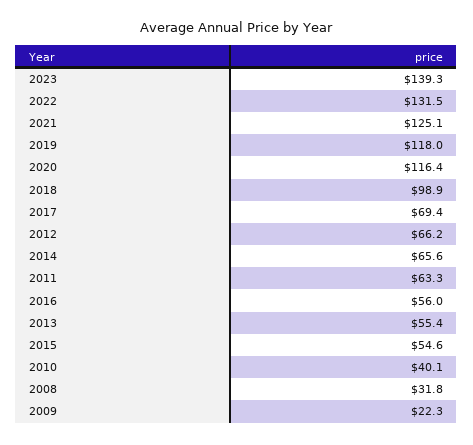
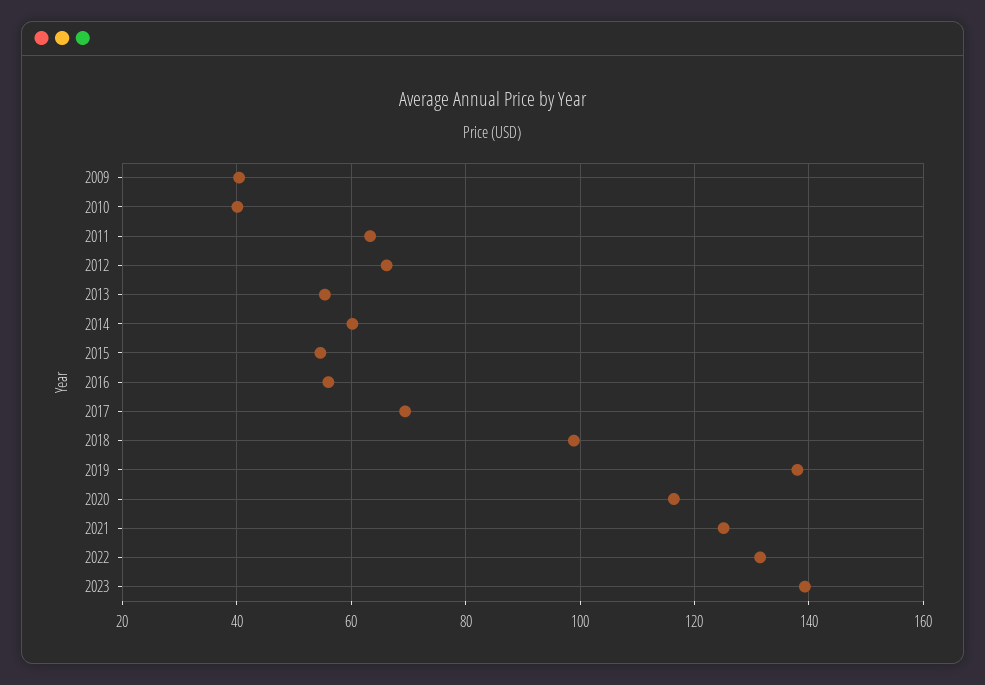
2019: 118 -> 138
2014: 65.6 -> 60
2008: 31.8 -> none
2009: 22.3 -> 40

